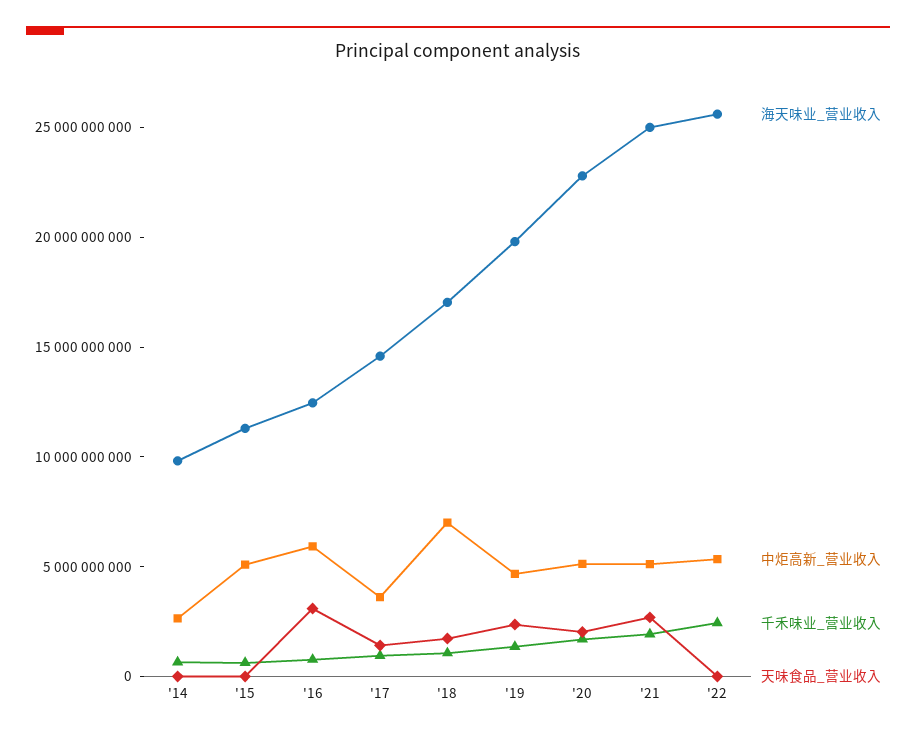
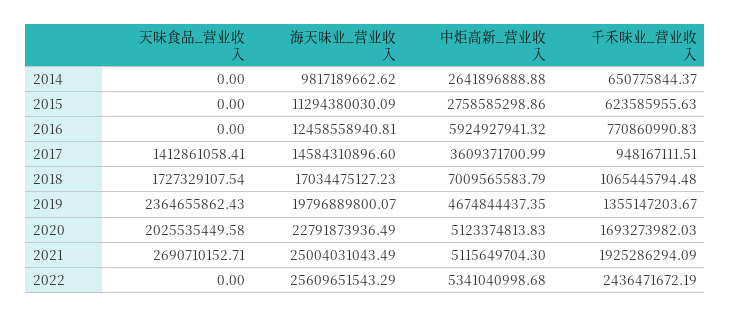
中炬高新_营业收入, '15: 5000000000 -> 2758585298.86
天味食品_营业收入, '16: 3000000000 -> 0

